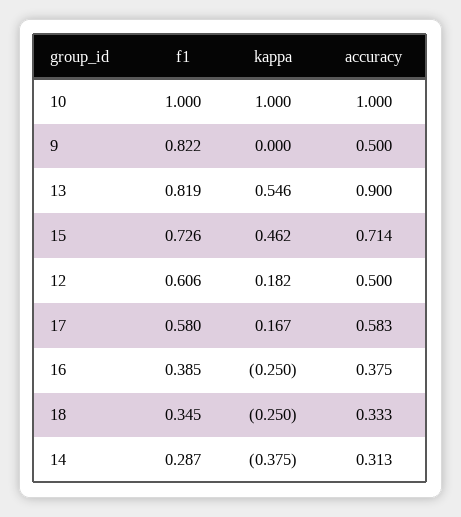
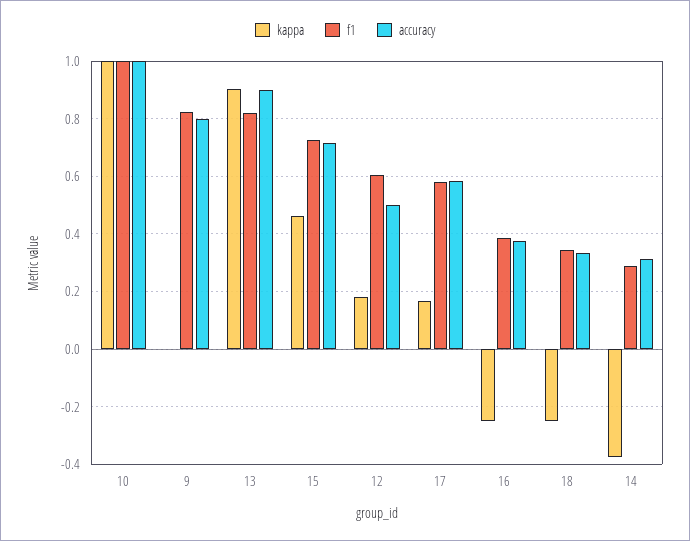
accuracy, 9: 0.5 -> 0.8
kappa, 13: 0.546 -> 0.9

